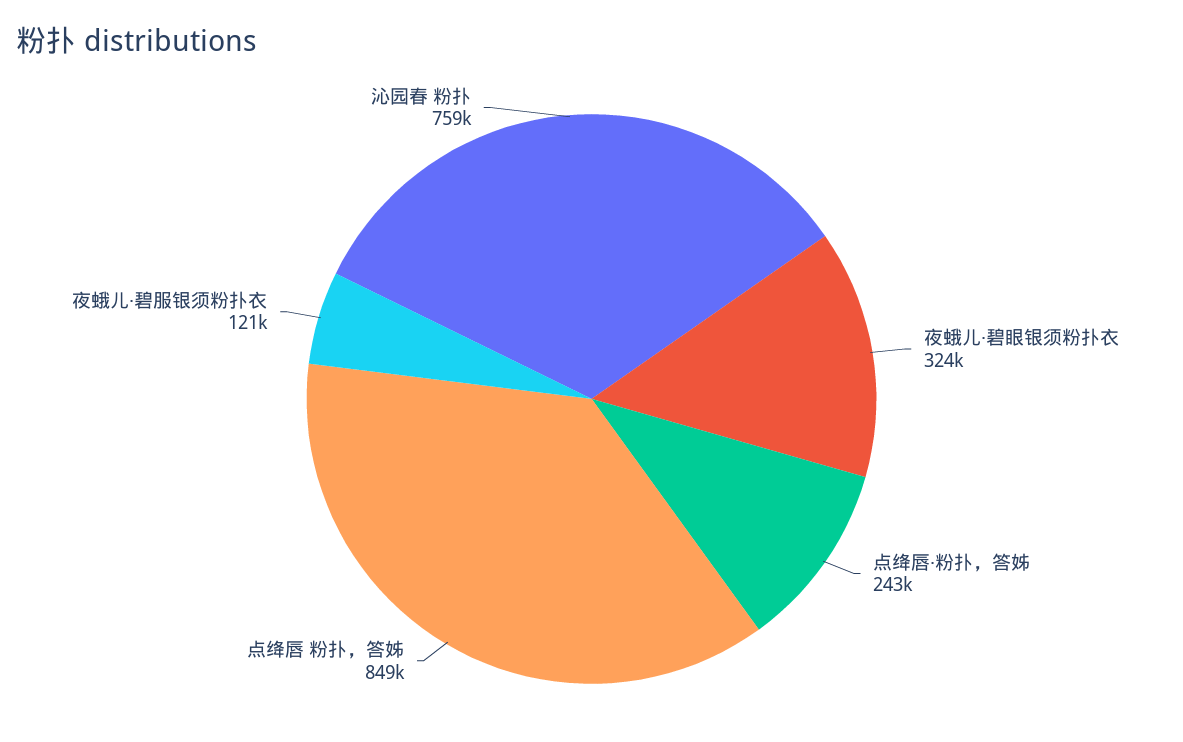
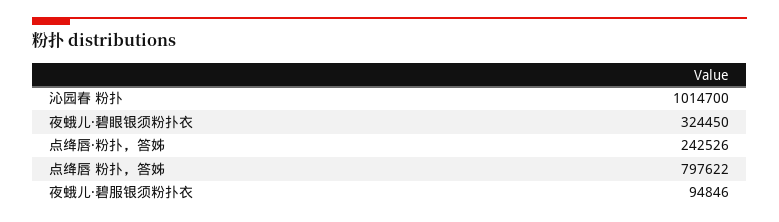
点绛唇 粉扑，答姊: 849000 -> 797622
夜蛾儿·碧服银须粉扑衣: 121000 -> 94846
沁园春 粉扑: 759000 -> 1014700

